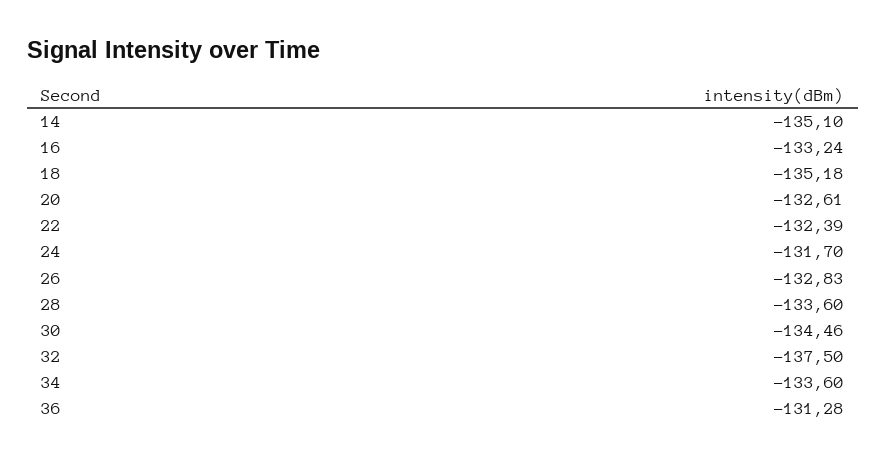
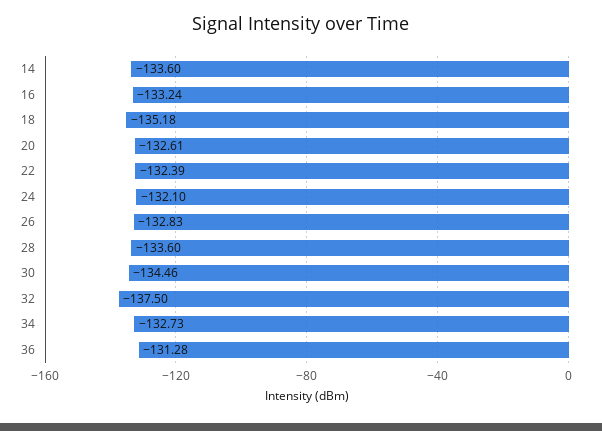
14: -135.1 -> -133.6
24: -131.7 -> -132.1
34: -133.6 -> -132.73

